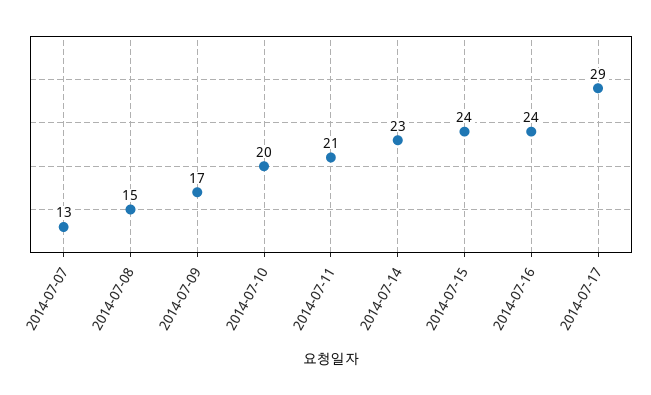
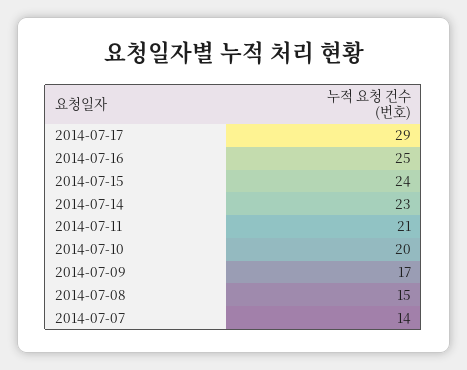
2014-07-07: 13 -> 14
2014-07-16: 24 -> 25

